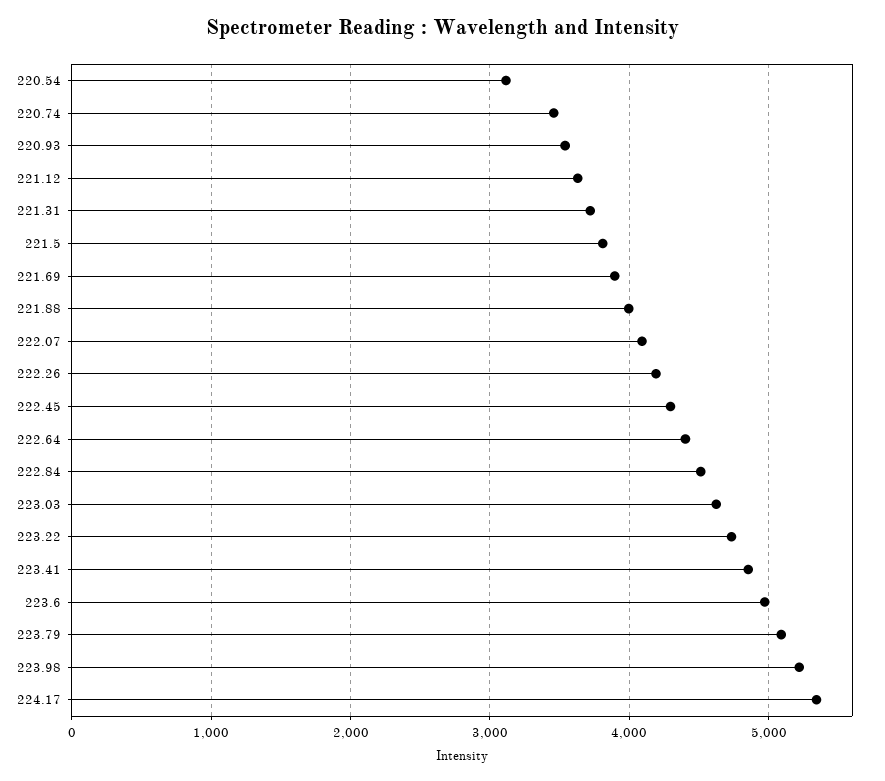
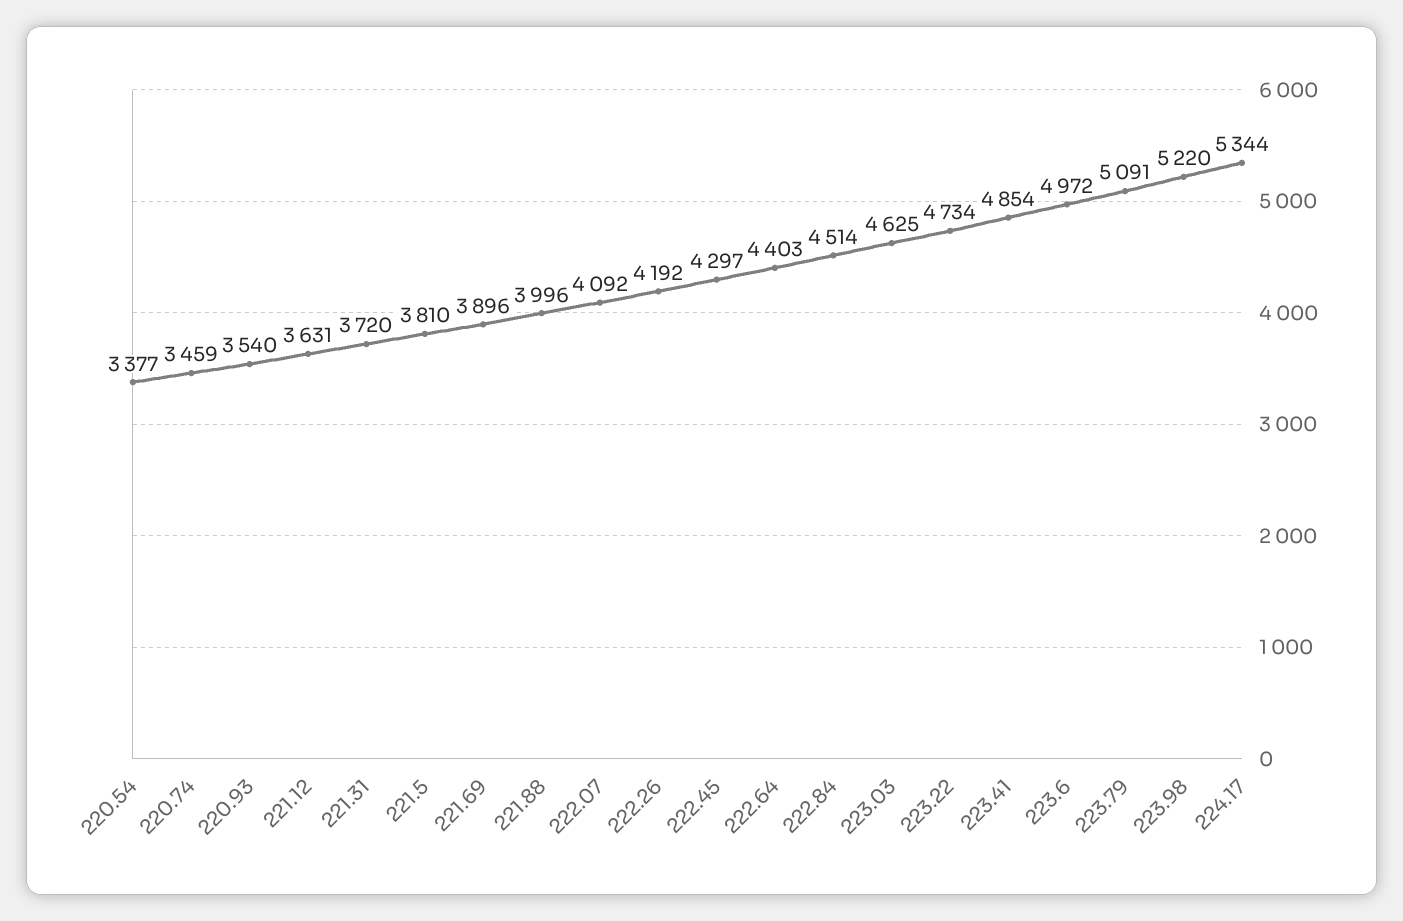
220.54: 3100 -> 3377

